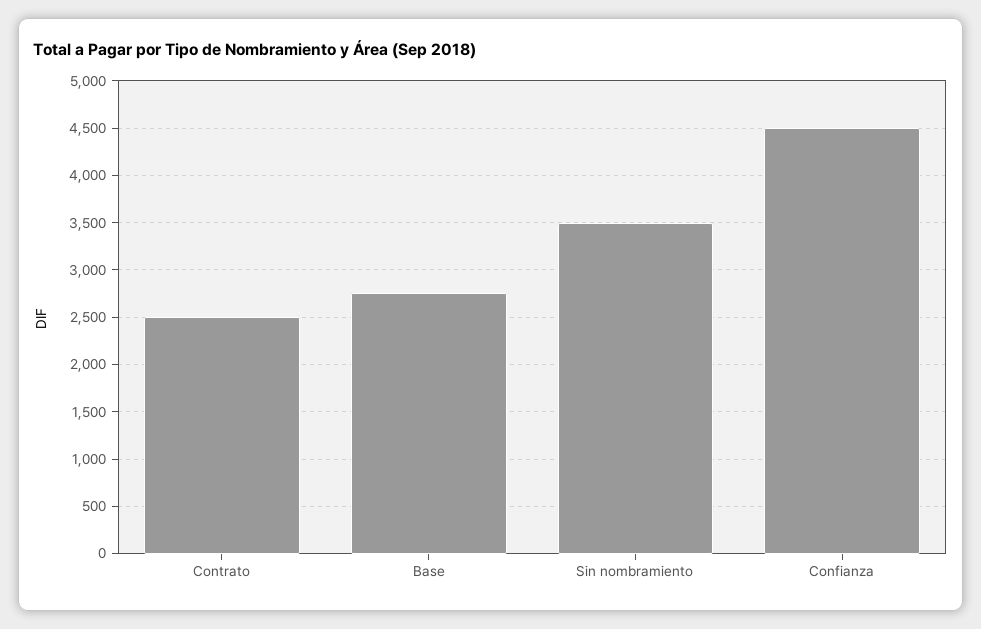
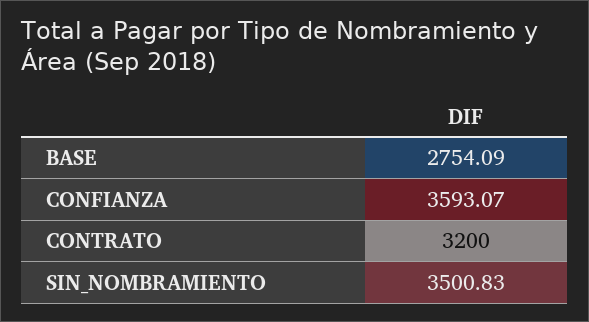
Contrato: 2500 -> 3200
Confianza: 4500 -> 3593.07

